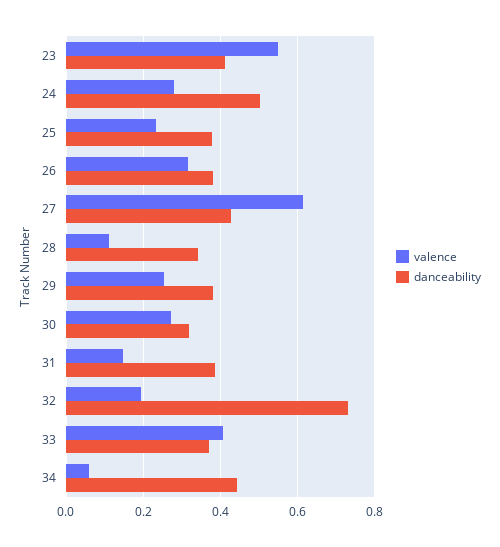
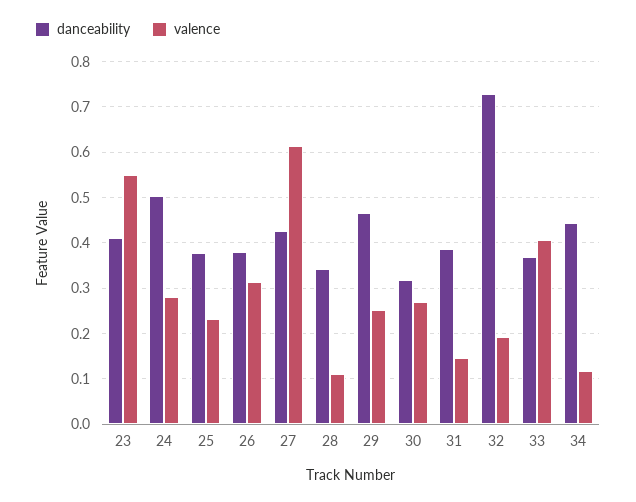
danceability, 29: 0.38 -> 0.46
valence, 34: 0.06 -> 0.12

